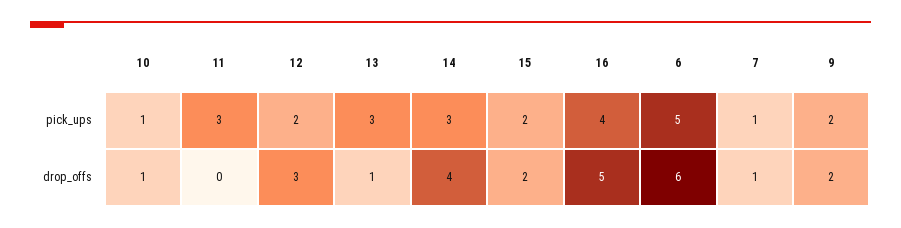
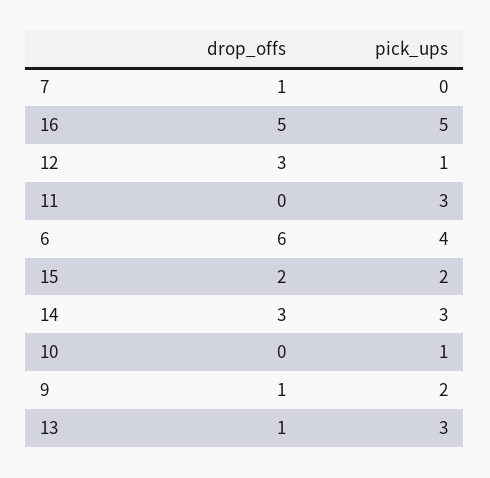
12, pick_ups: 2 -> 1
16, pick_ups: 4 -> 5
6, pick_ups: 5 -> 4
7, pick_ups: 1 -> 0
10, drop_offs: 1 -> 0
14, drop_offs: 4 -> 3
9, drop_offs: 2 -> 1

